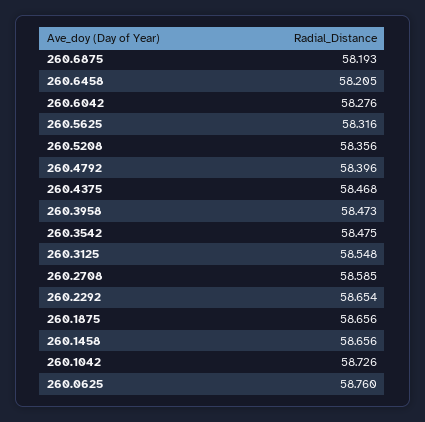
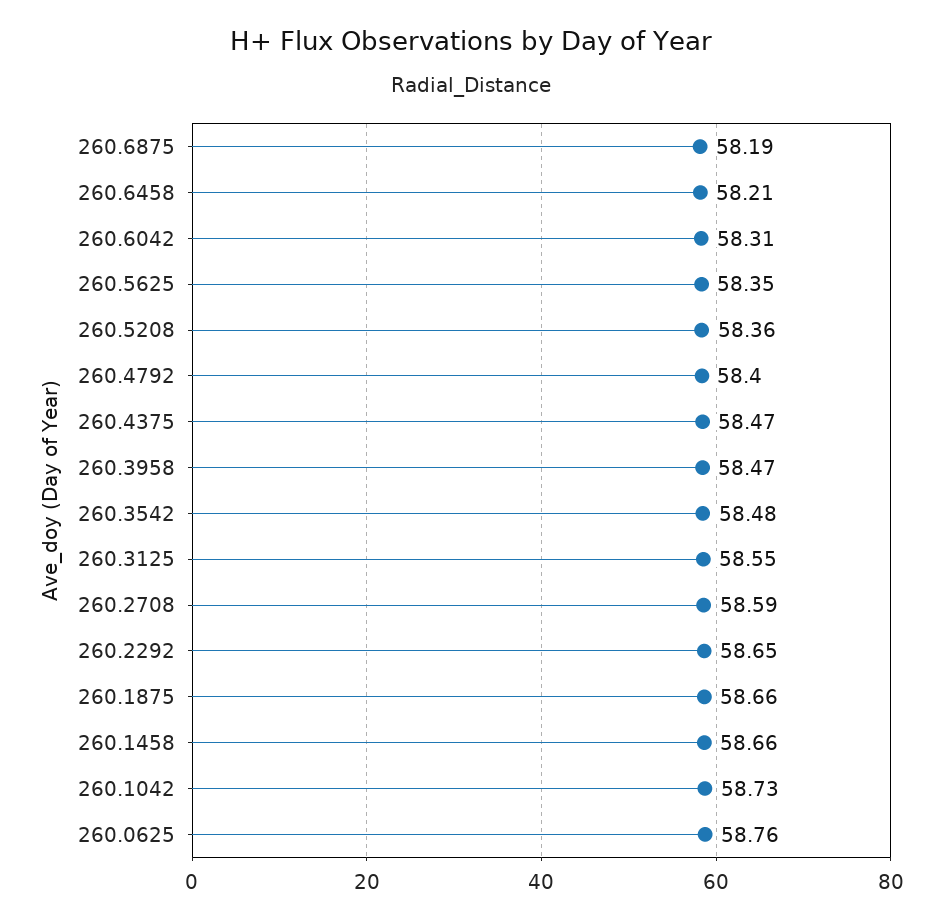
260.6042: 58.276 -> 58.31
260.5625: 58.316 -> 58.35

